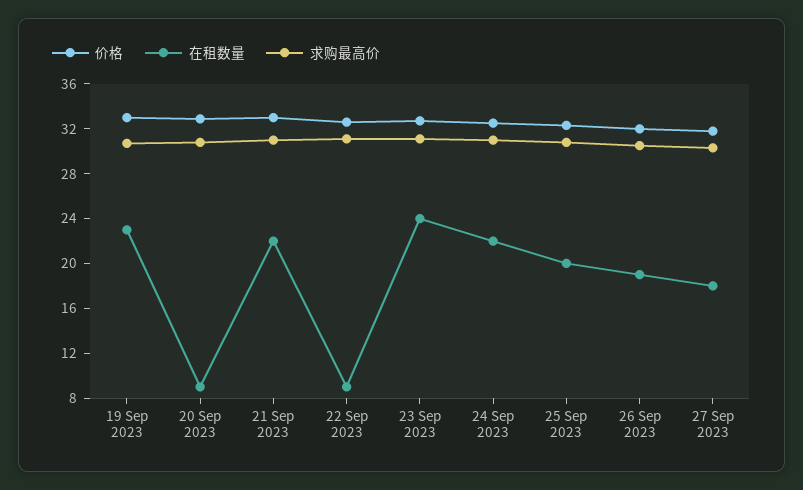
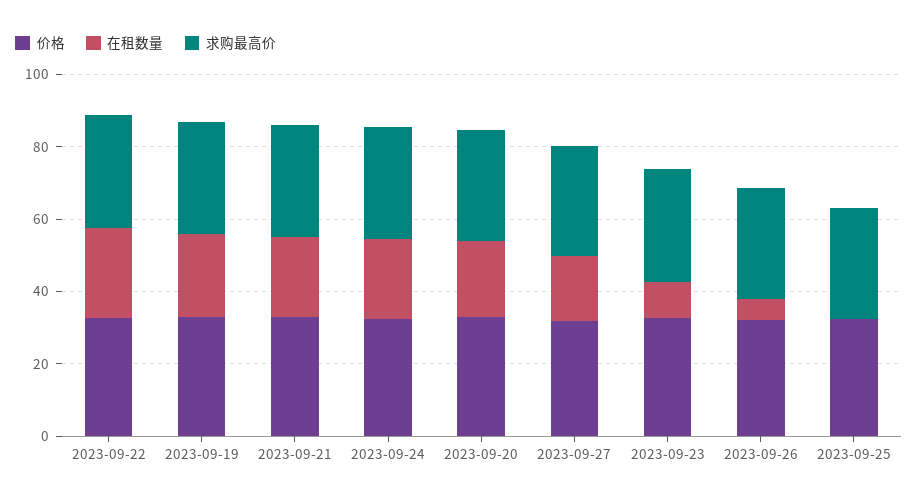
在租数量, 20 Sep 2023: 9 -> 20
在租数量, 22 Sep 2023: 9 -> 25
在租数量, 23 Sep 2023: 24 -> 10
在租数量, 25 Sep 2023: 20 -> 0
在租数量, 26 Sep 2023: 19 -> 5

